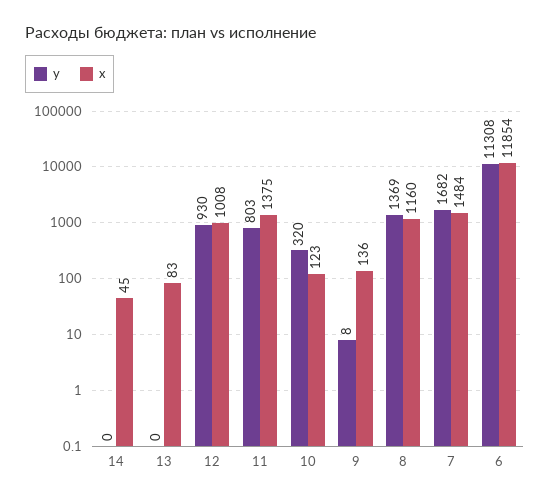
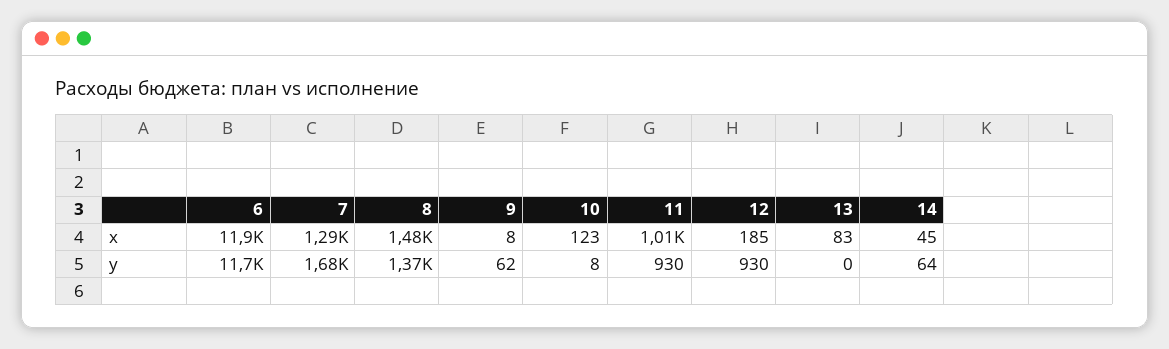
y, 14: 0 -> 64
x, 12: 1008 -> 185
y, 11: 803 -> 930
x, 11: 1375 -> 1010
y, 10: 320 -> 8
y, 9: 8 -> 62
x, 9: 136 -> 8
x, 8: 1160 -> 1480
x, 7: 1484 -> 1290
y, 6: 11308 -> 11700

